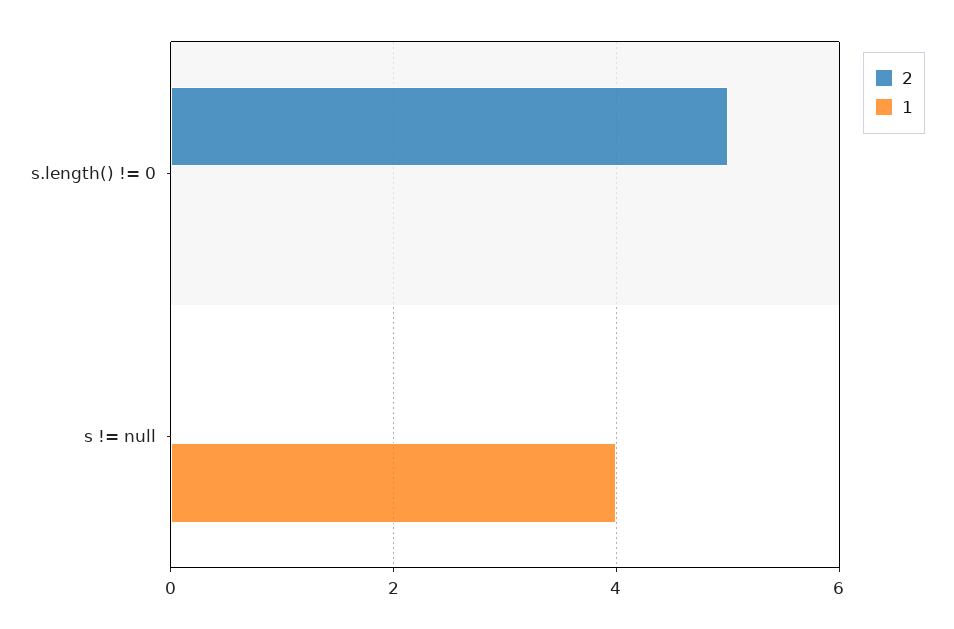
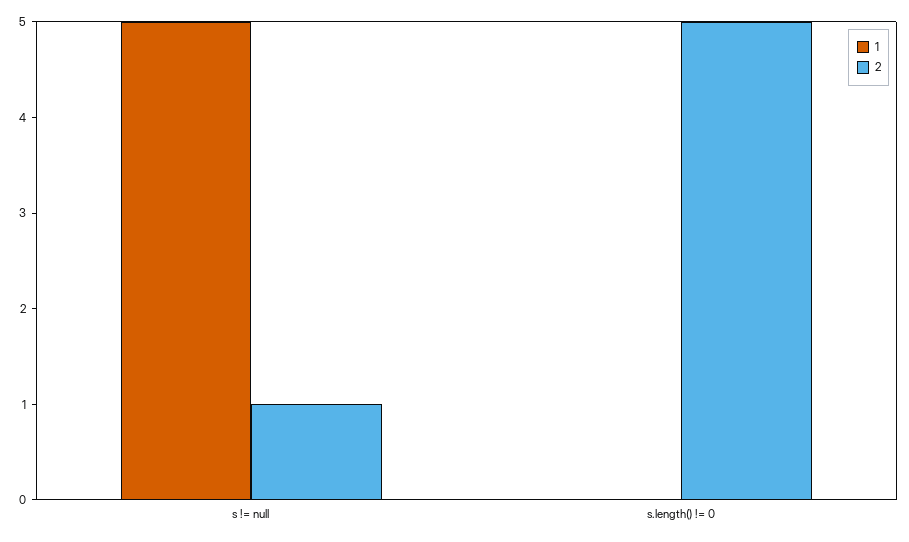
2, s != null: 0 -> 1
1, s != null: 4 -> 5

